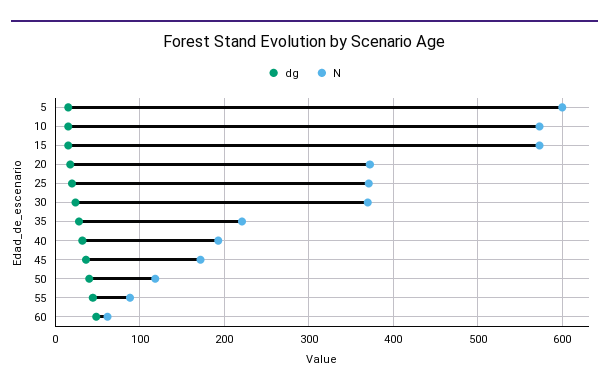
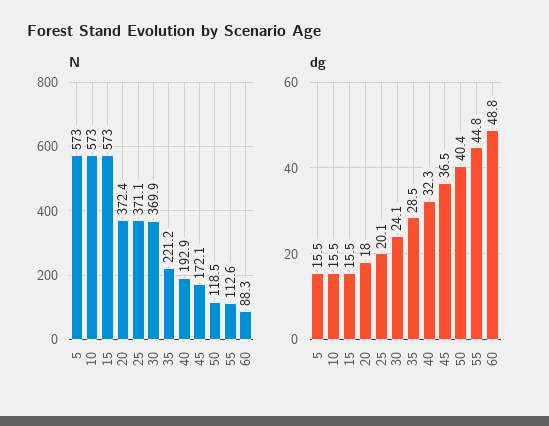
N, 5: 600 -> 573
N, 55: 90 -> 112.6
N, 60: 60 -> 88.3

